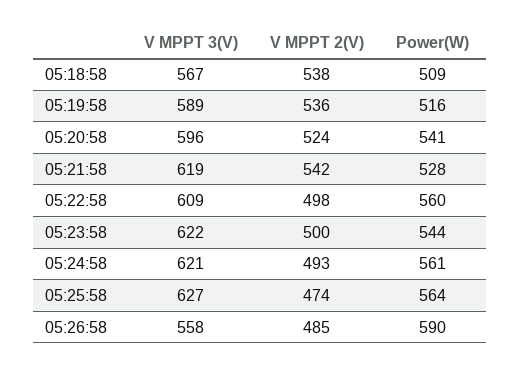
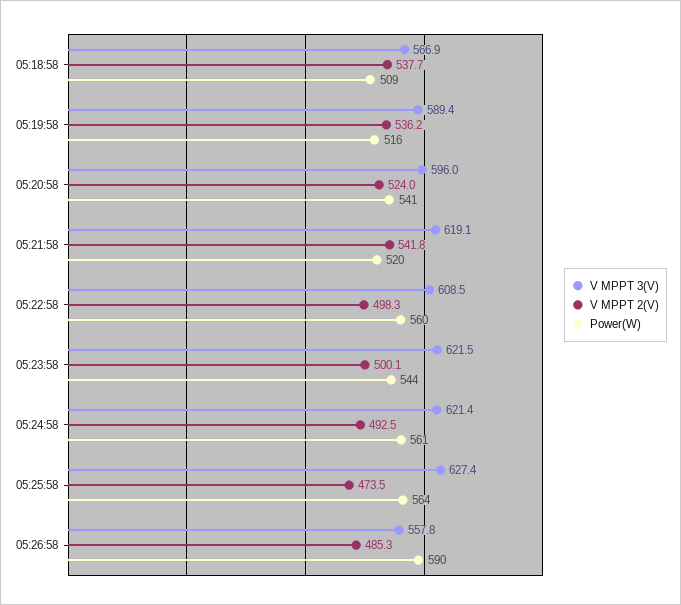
Power(W), 05:21:58: 528 -> 520

